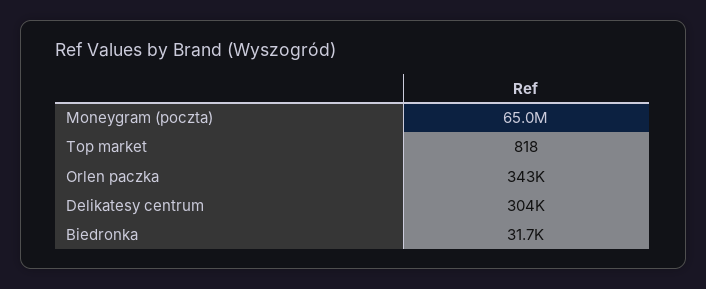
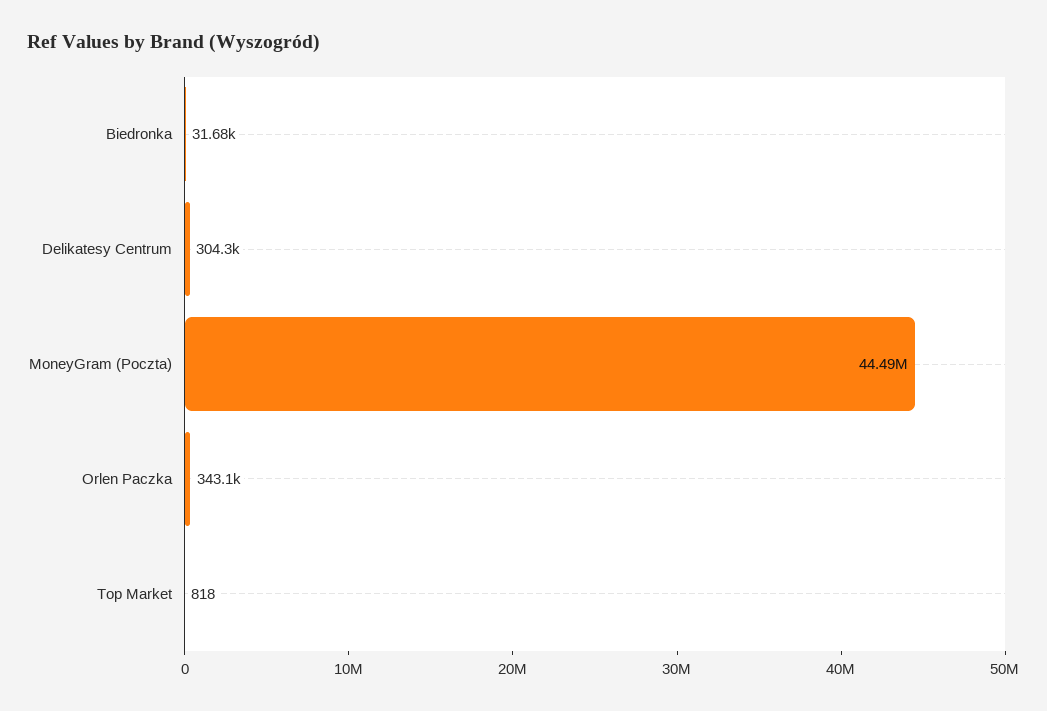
Moneygram (poczta): 65000000 -> 44490000

